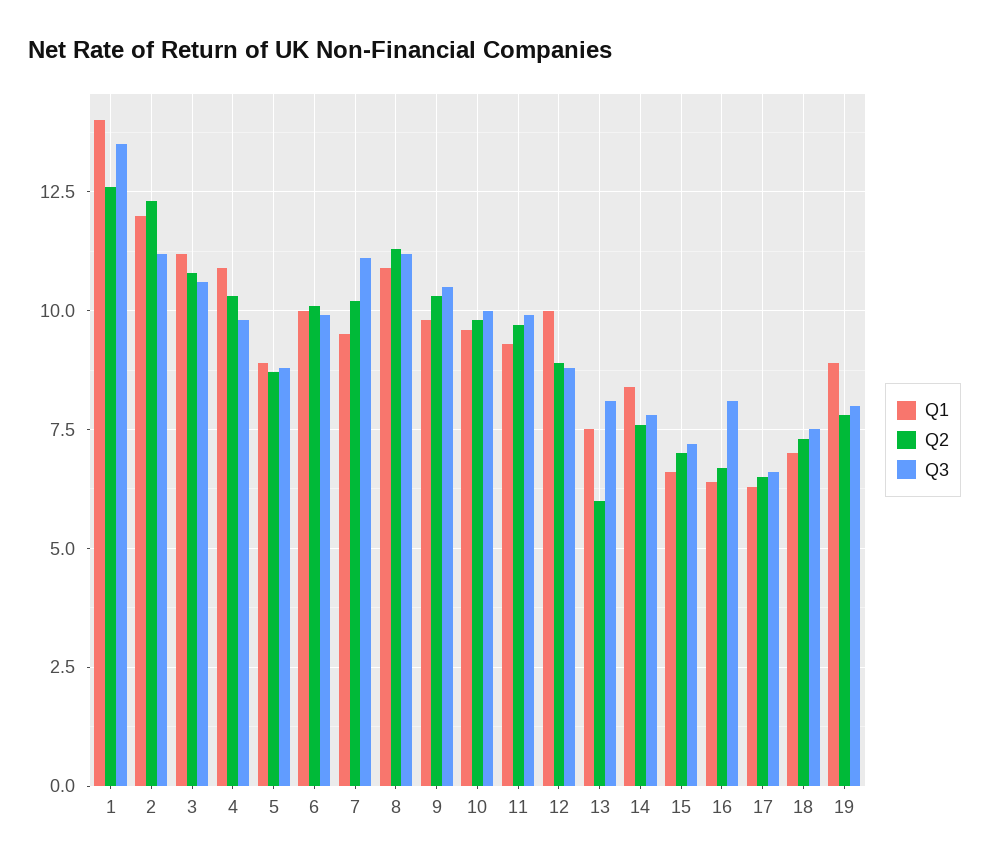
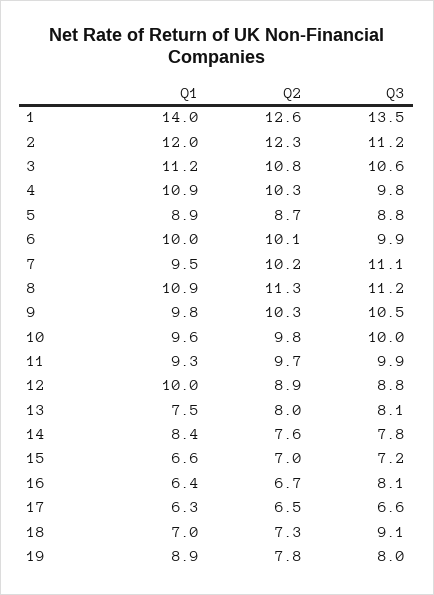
Q2, 13: 6 -> 8
Q3, 18: 7.5 -> 9.1

